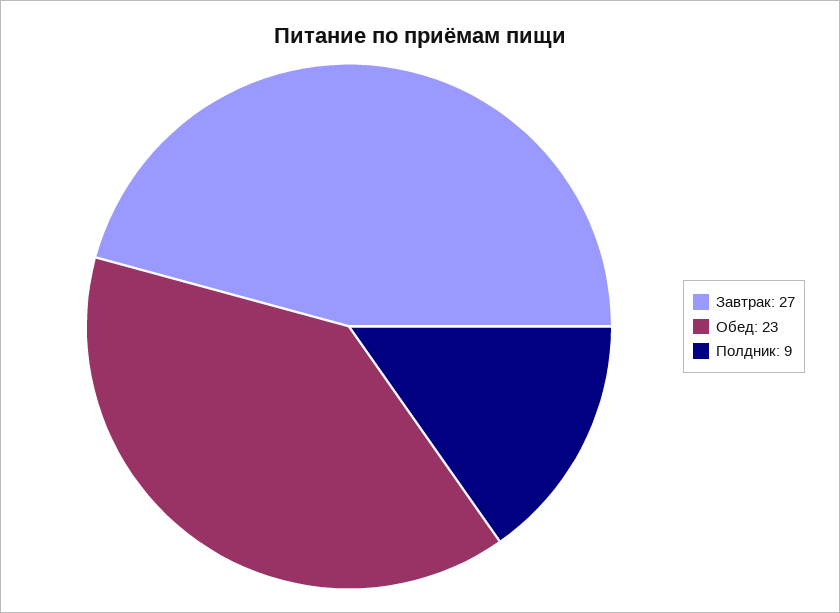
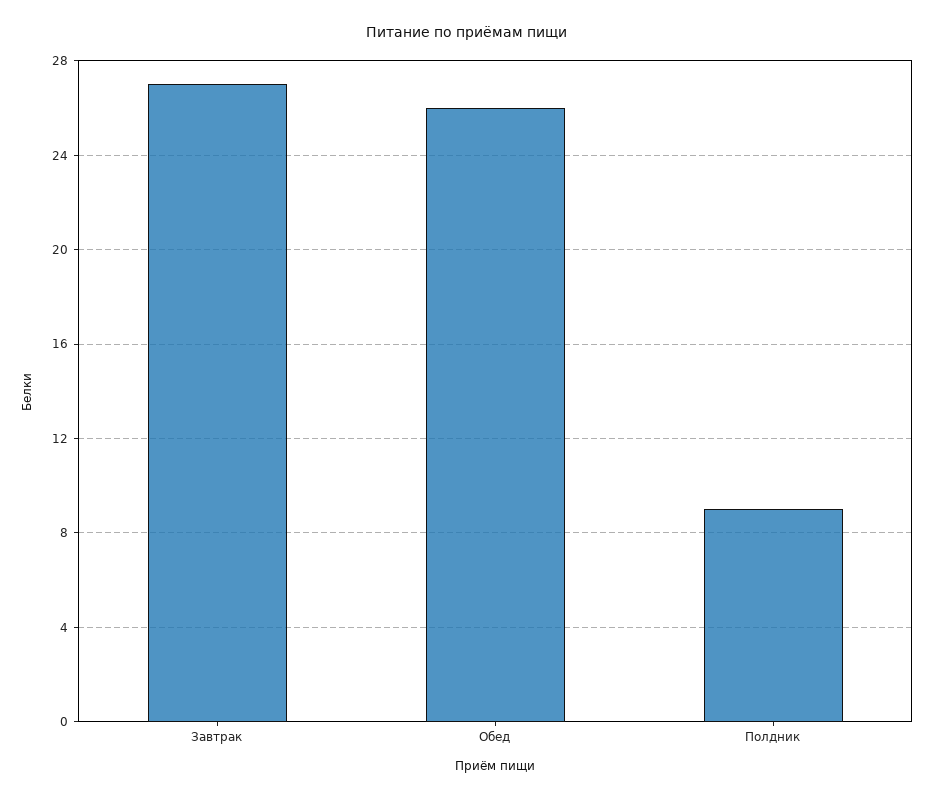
Обед: 23 -> 26

